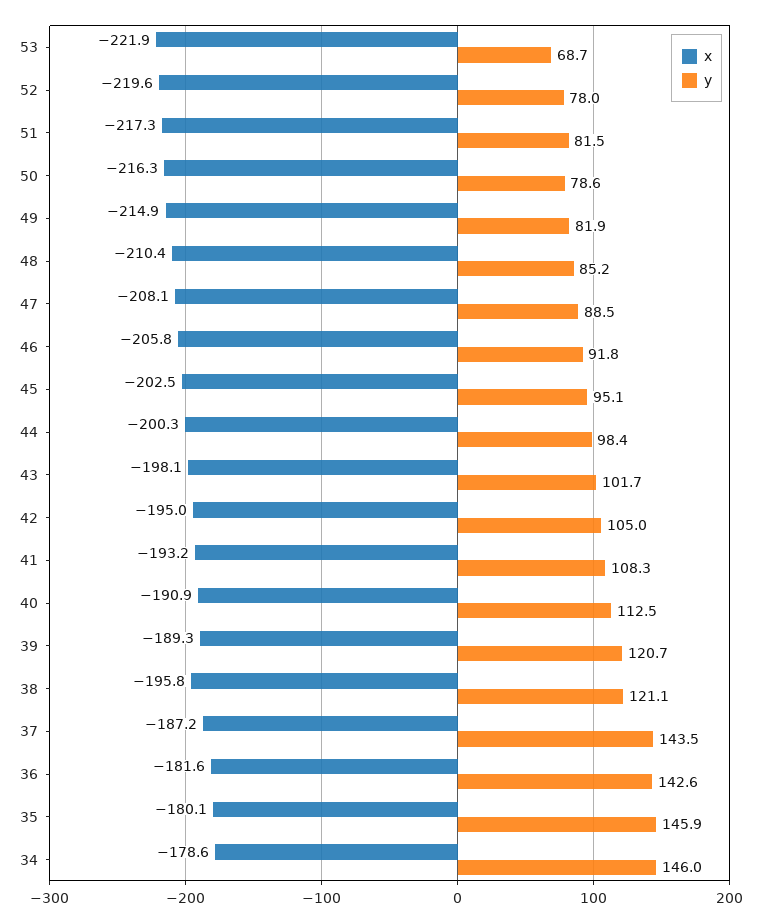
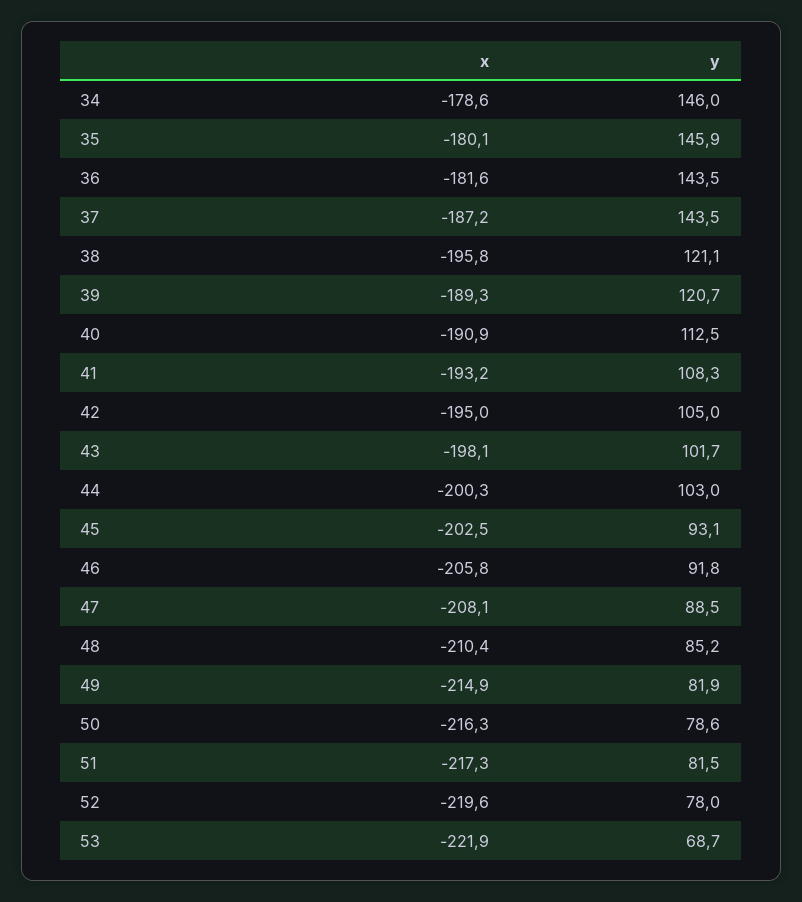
y, 45: 95.1 -> 93.1
y, 44: 98.4 -> 103
y, 36: 142.6 -> 143.5

